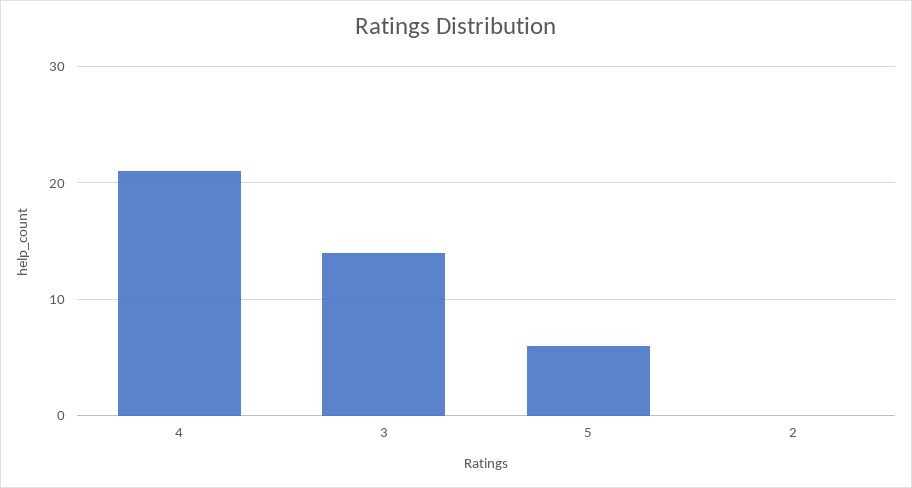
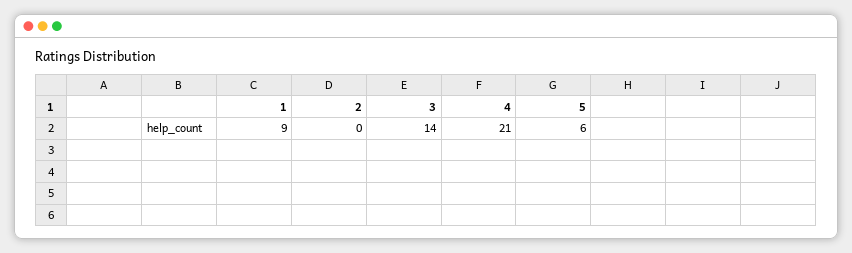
1: none -> 9

